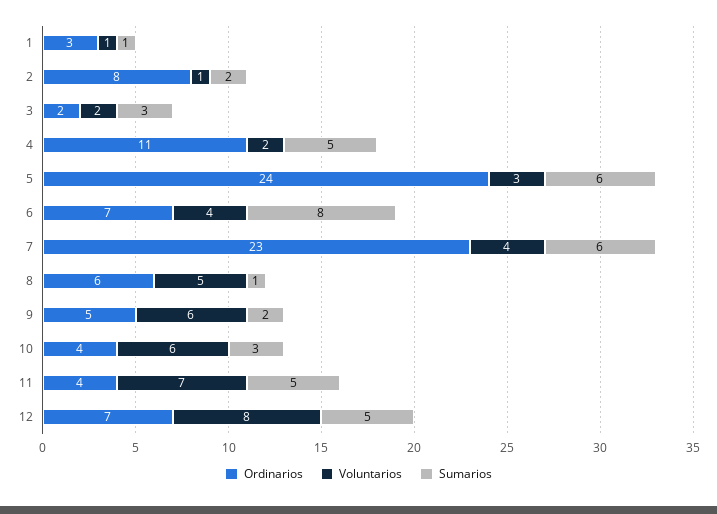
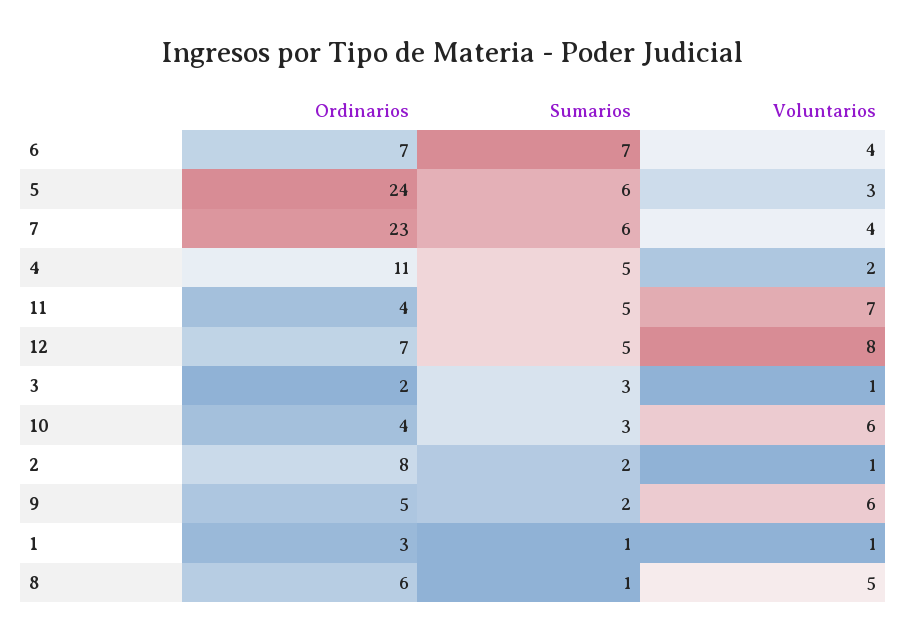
Voluntarios, 3: 2 -> 1
Sumarios, 6: 8 -> 7

